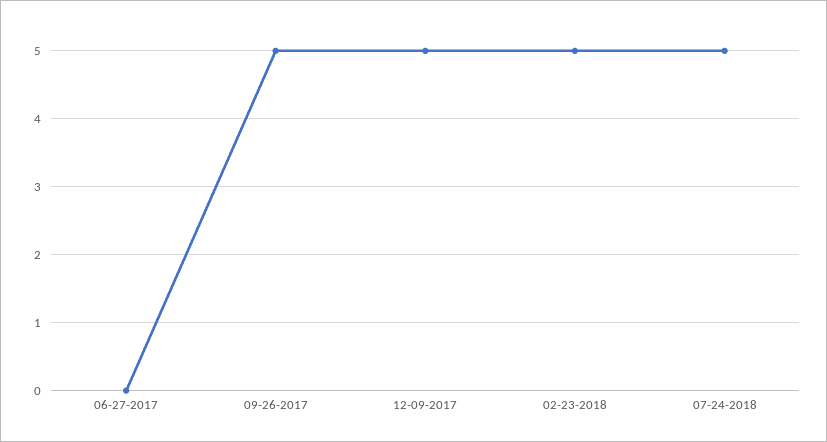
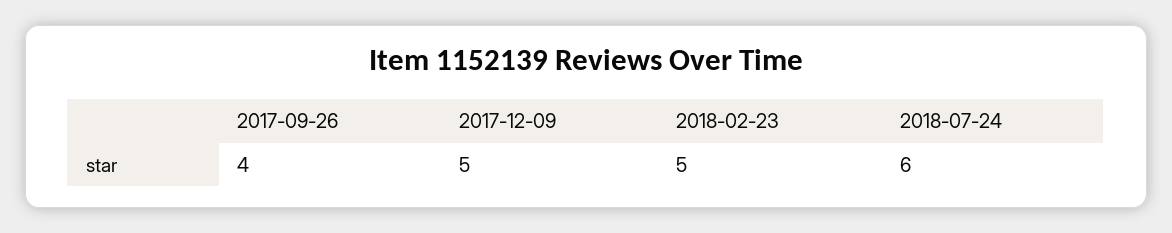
06-27-2017: 0 -> none
09-26-2017: 5 -> 4
07-24-2018: 5 -> 6

